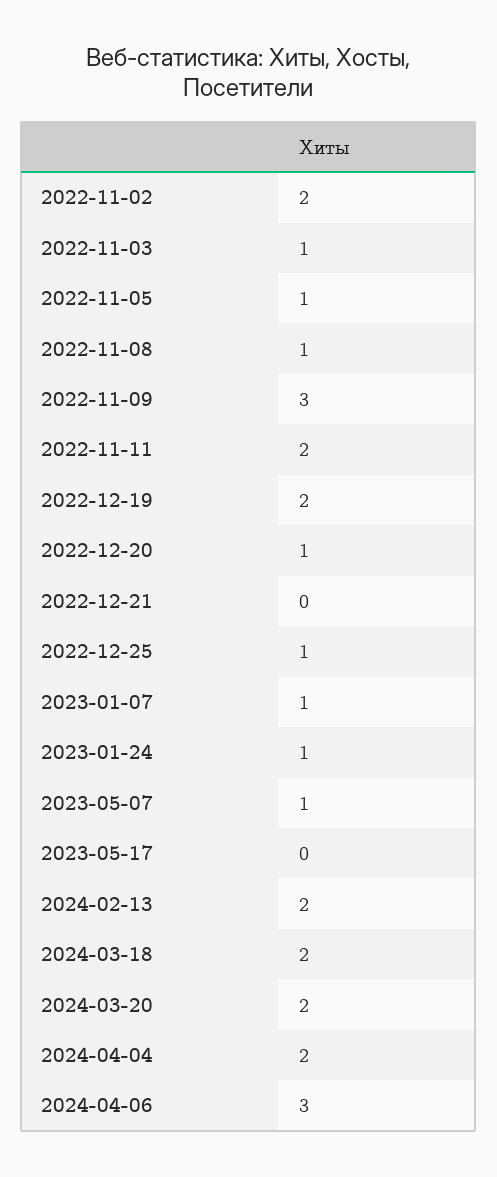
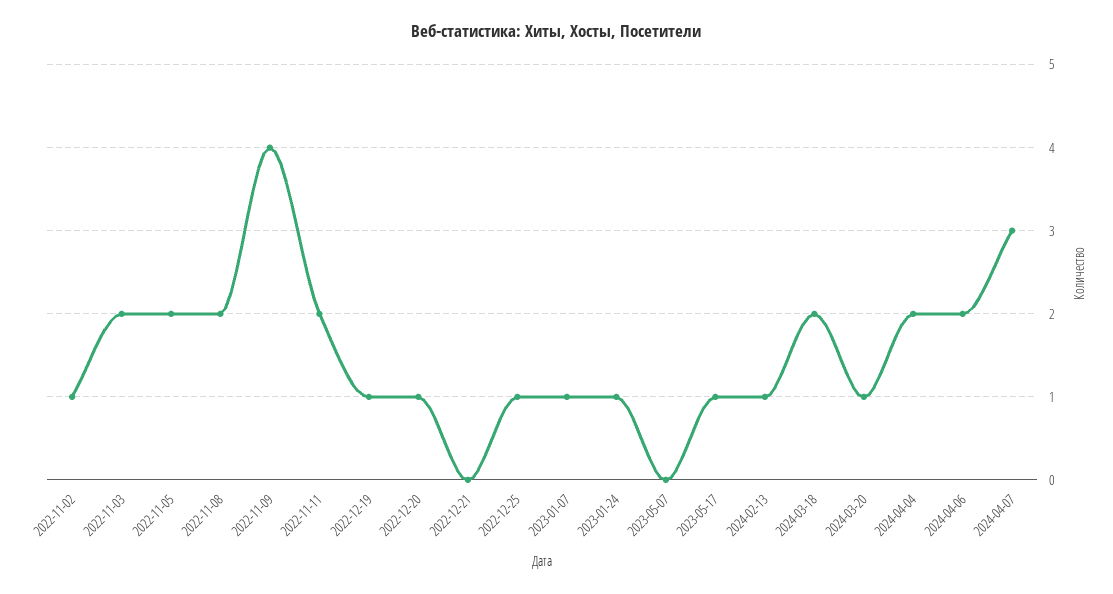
2022-11-02: 2 -> 1
2022-11-03: 1 -> 2
2022-11-05: 1 -> 2
2022-11-08: 1 -> 2
2022-11-09: 3 -> 4
2022-12-19: 2 -> 1
2023-05-07: 1 -> 0
2023-05-17: 0 -> 1
2024-02-13: 2 -> 1
2024-03-20: 2 -> 1
2024-04-06: 3 -> 2
2024-04-07: none -> 3

